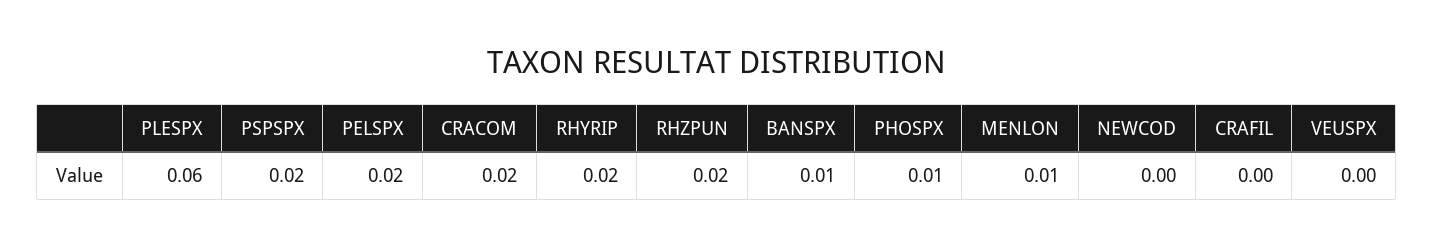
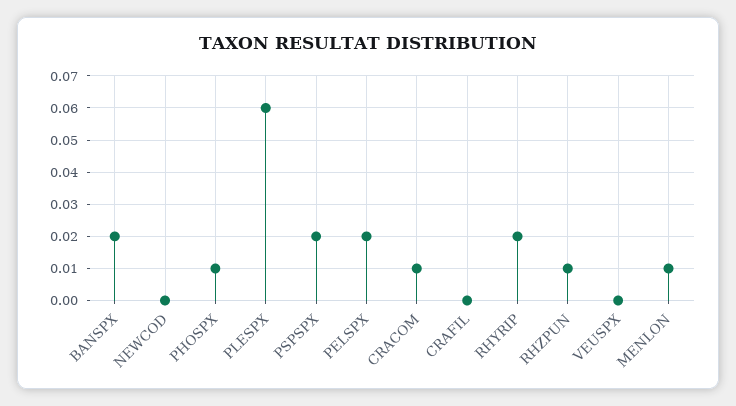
CRACOM: 0.02 -> 0.01
RHZPUN: 0.02 -> 0.01
BANSPX: 0.01 -> 0.02

